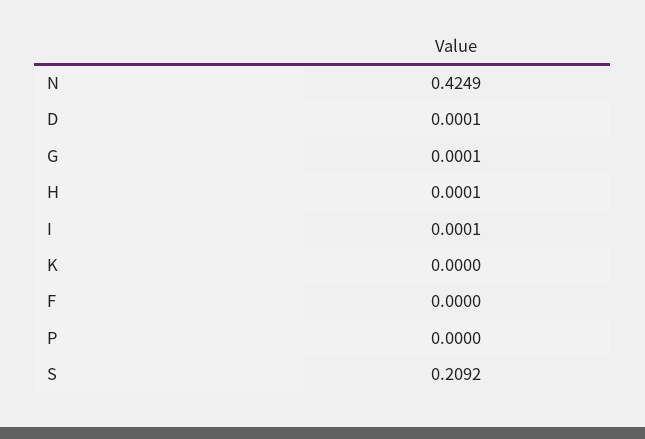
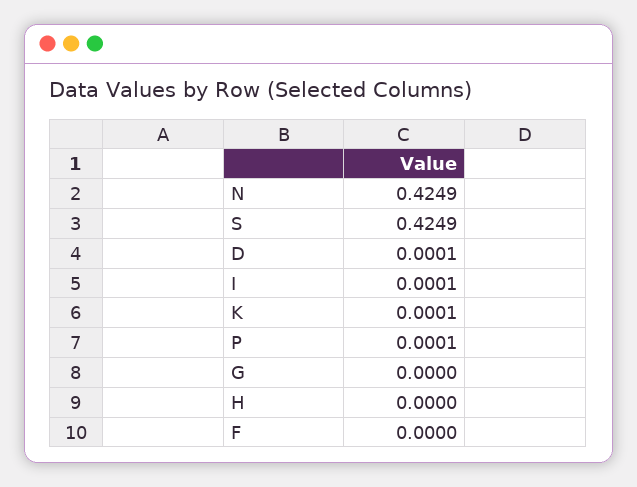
G: 0.0001 -> 0
H: 0.0001 -> 0
K: 0 -> 0.0001
P: 0 -> 0.0001
S: 0.2092 -> 0.4249

